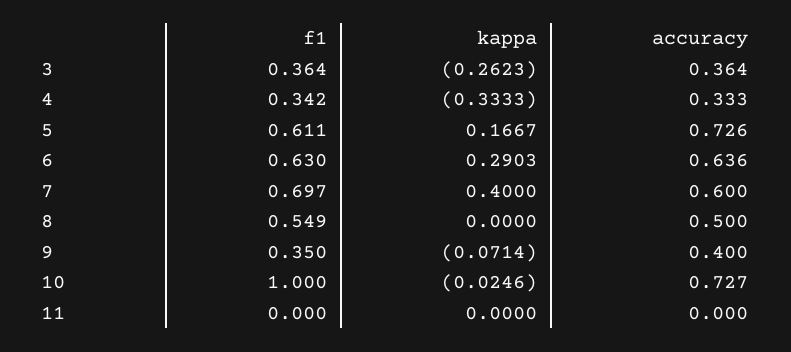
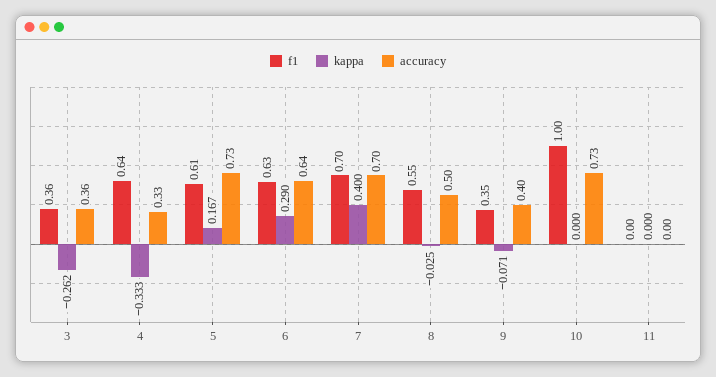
f1, 4: 0.342 -> 0.64
accuracy, 7: 0.6 -> 0.7
kappa, 8: 0 -> -0.025
kappa, 10: -0.0246 -> 0

